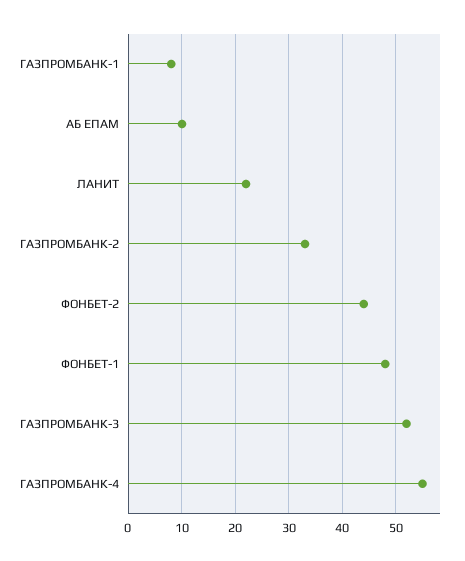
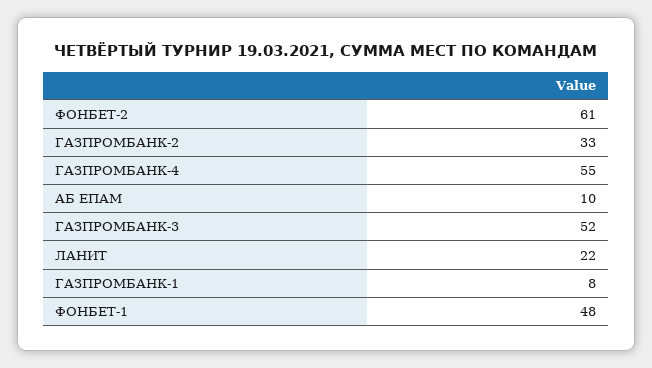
ФОНБЕТ-2: 45 -> 61

